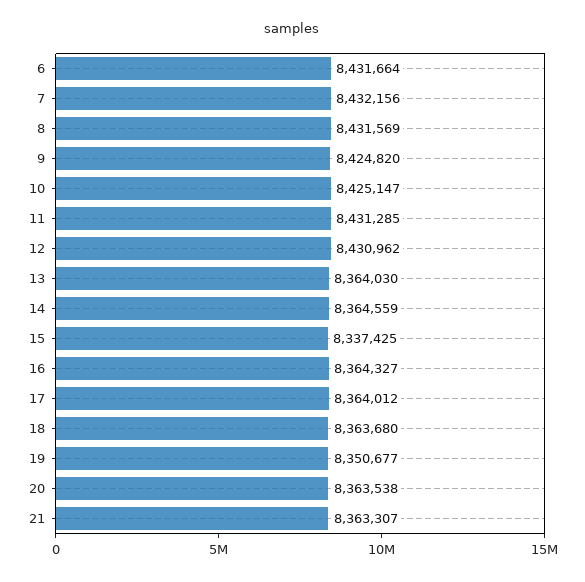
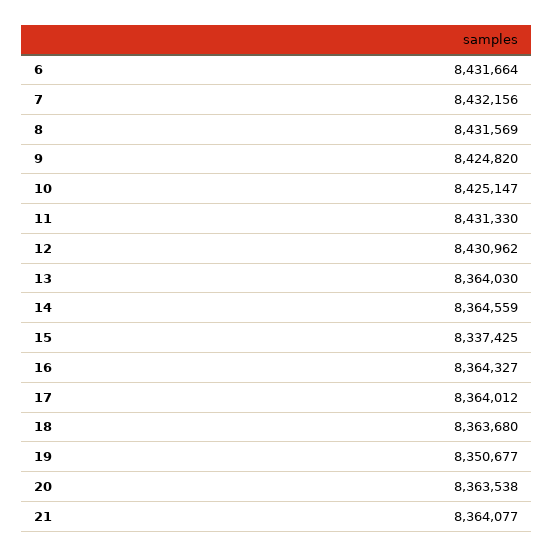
11: 8431285 -> 8431330
21: 8363307 -> 8364077

